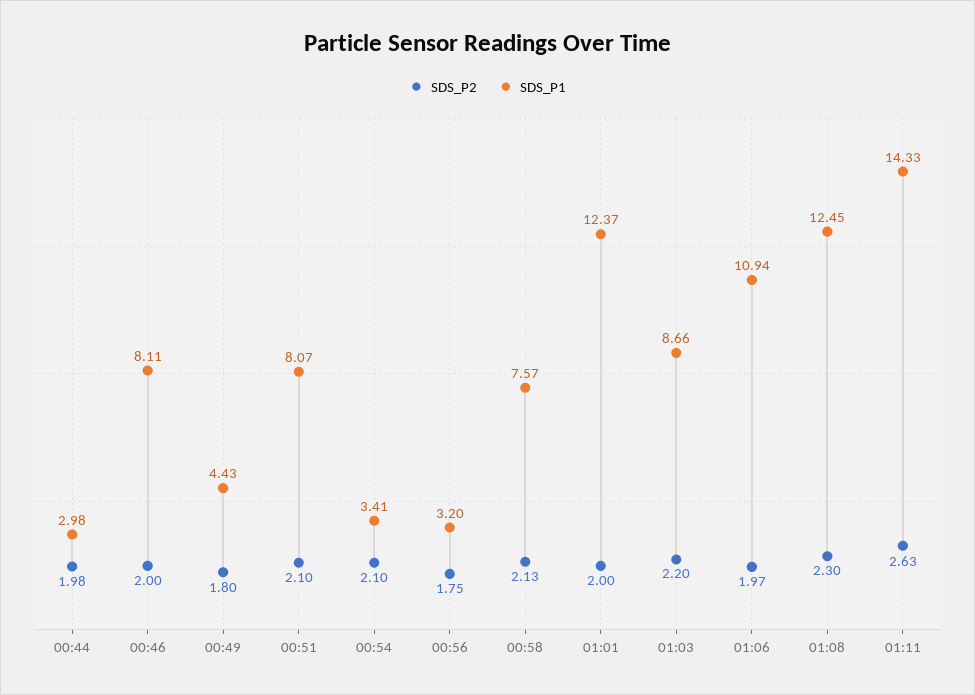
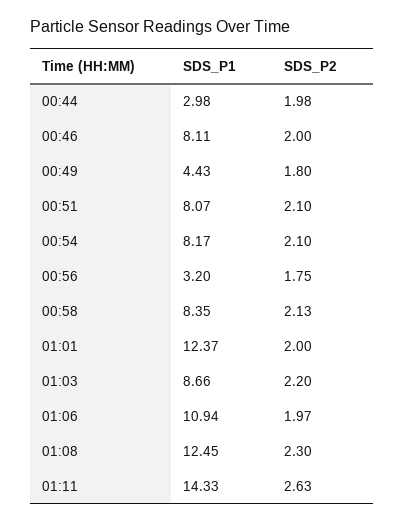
SDS_P1, 00:54: 3.41 -> 8.17
SDS_P1, 00:58: 7.57 -> 8.35

